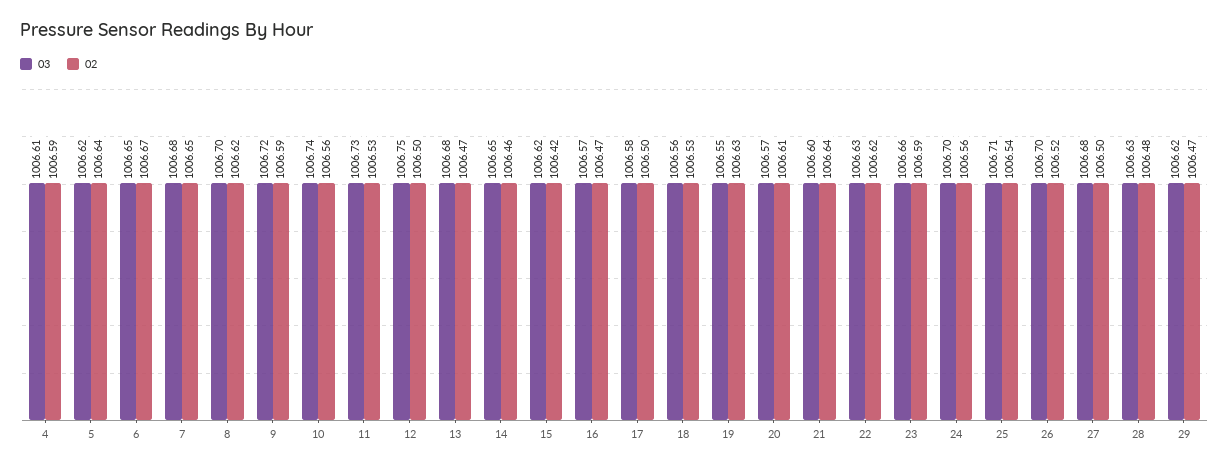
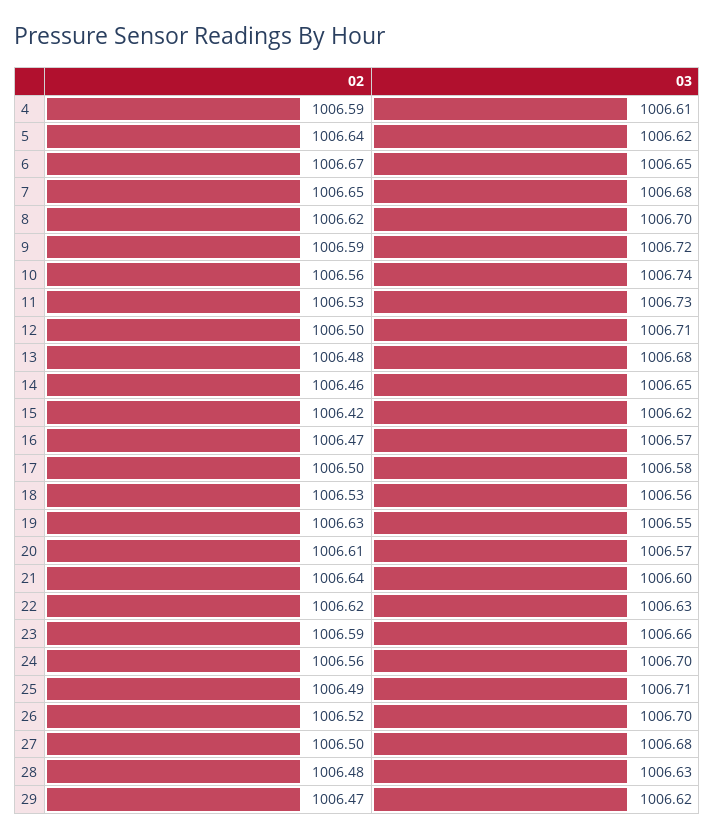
03, 12: 1006.75 -> 1006.71
02, 13: 1006.47 -> 1006.48
02, 25: 1006.54 -> 1006.49

